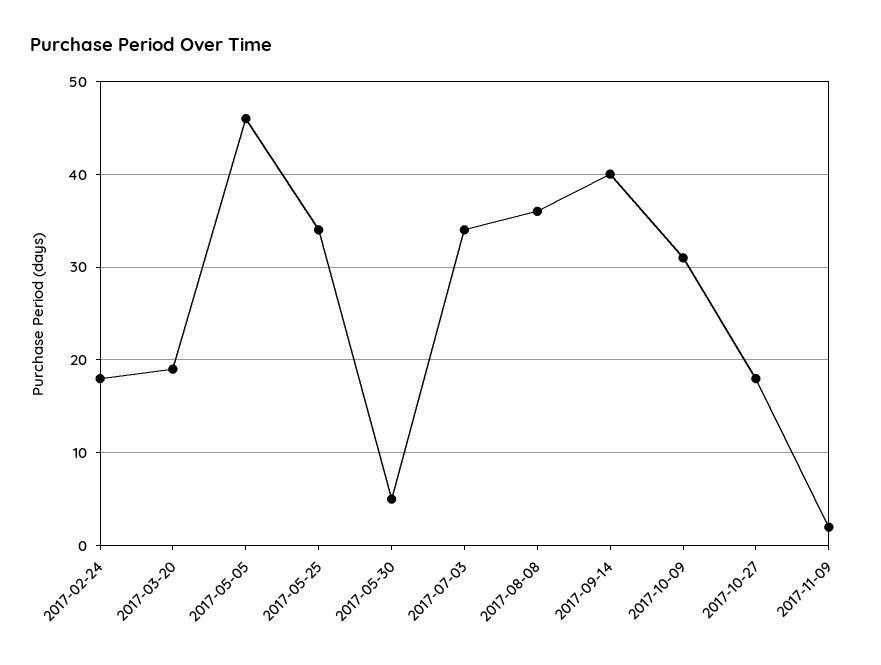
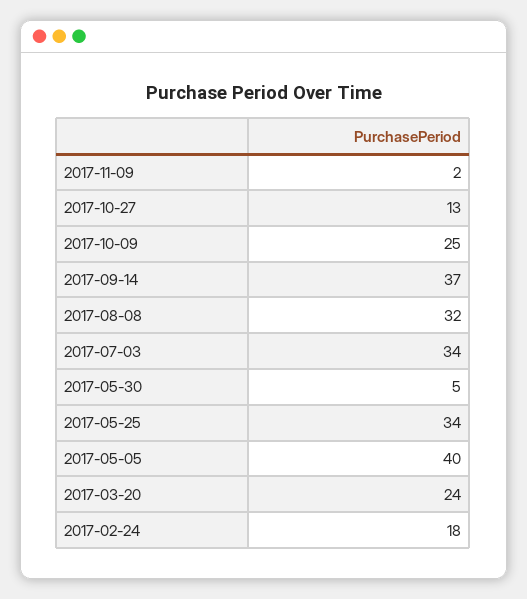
2017-03-20: 19 -> 24
2017-05-05: 46 -> 40
2017-08-08: 36 -> 32
2017-09-14: 40 -> 37
2017-10-09: 31 -> 25
2017-10-27: 18 -> 13

